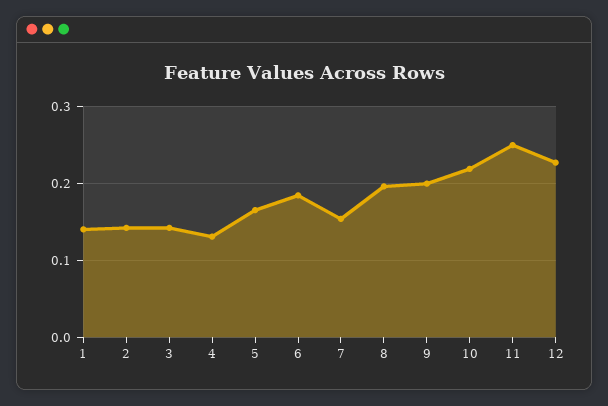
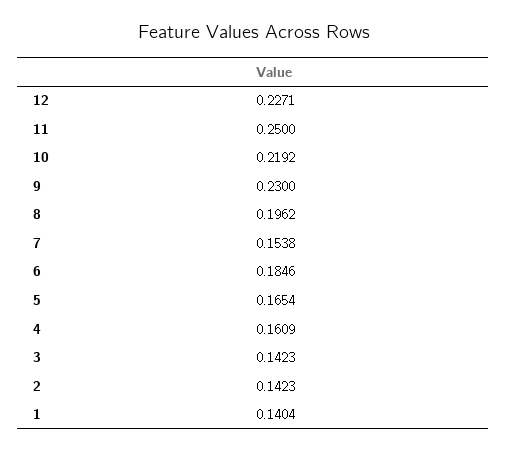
4: 0.13 -> 0.1609
9: 0.2 -> 0.23

